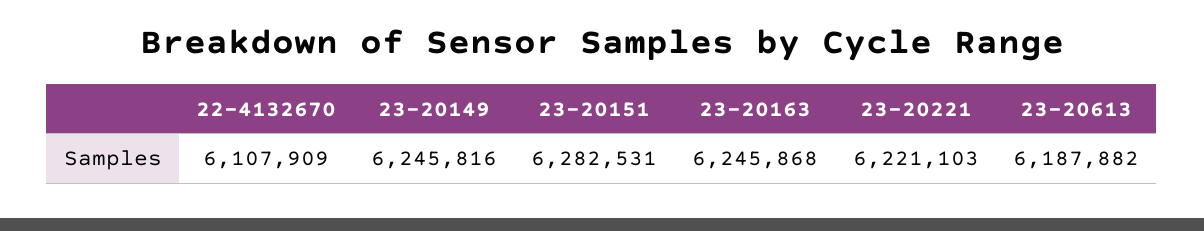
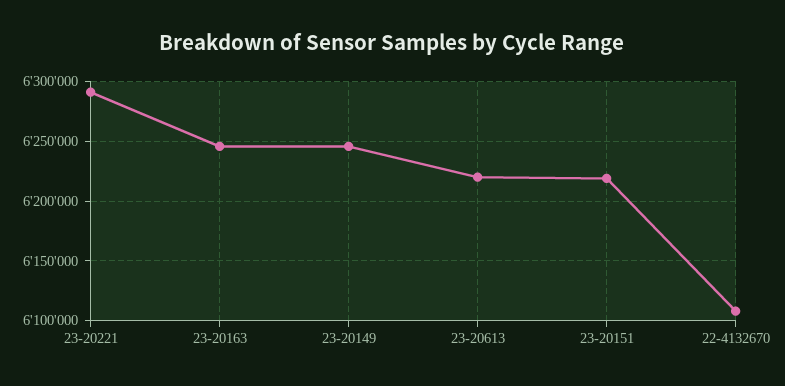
23-20151: 6282531 -> 6220000
23-20221: 6221103 -> 6290000
23-20613: 6187882 -> 6220000

